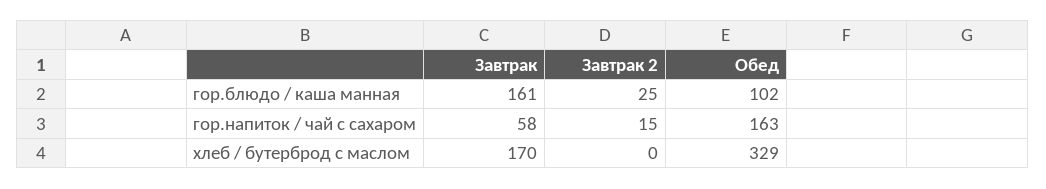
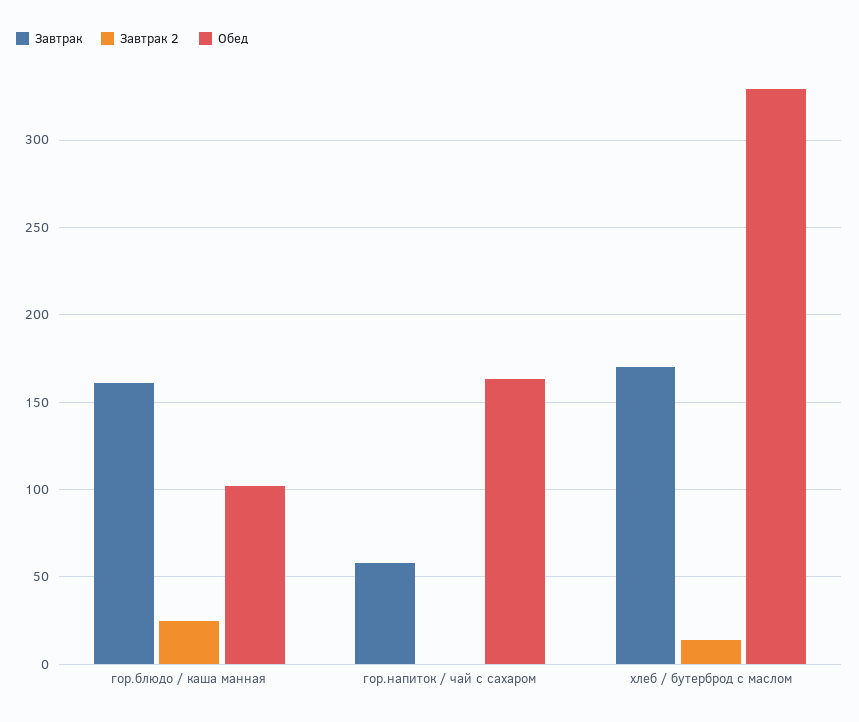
Завтрак 2, гор.напиток / чай с сахаром: 15 -> 0
Завтрак 2, хлеб / бутерброд с маслом: 0 -> 15

